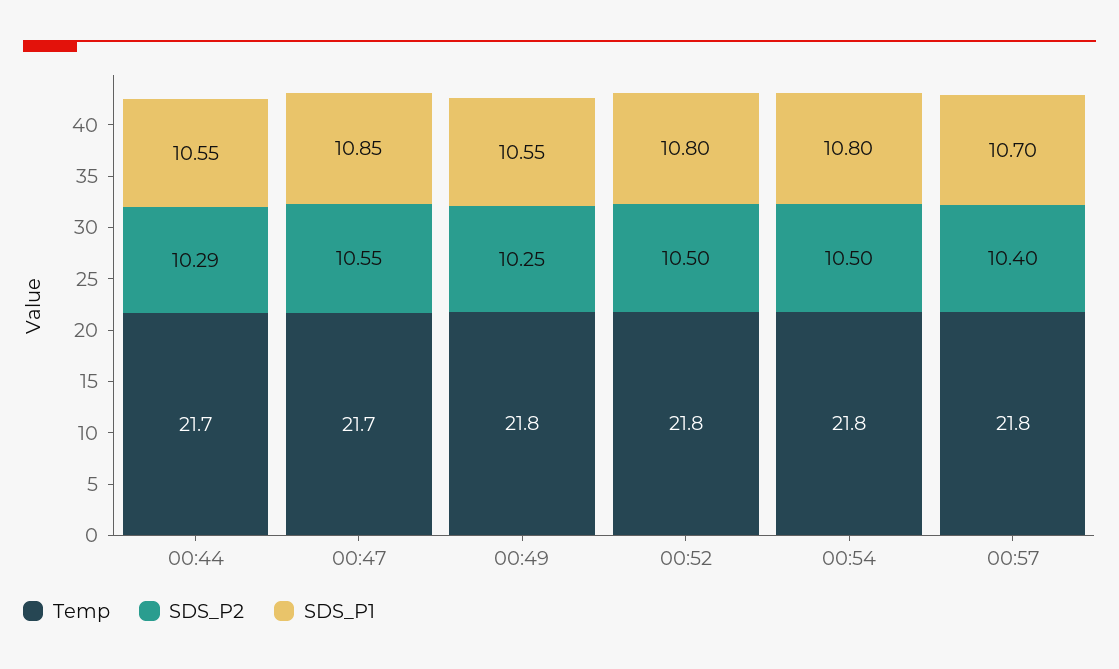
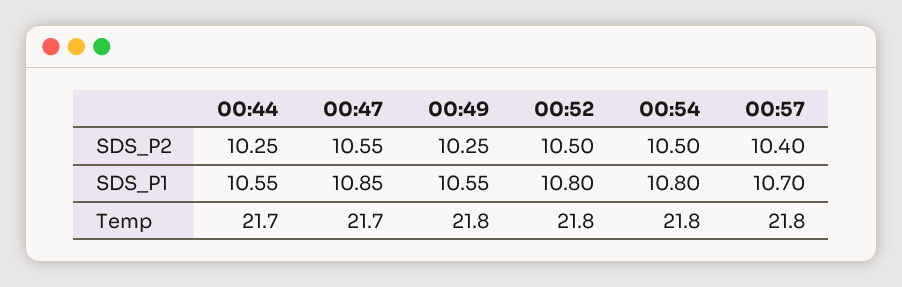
SDS_P2, 00:44: 10.29 -> 10.25

